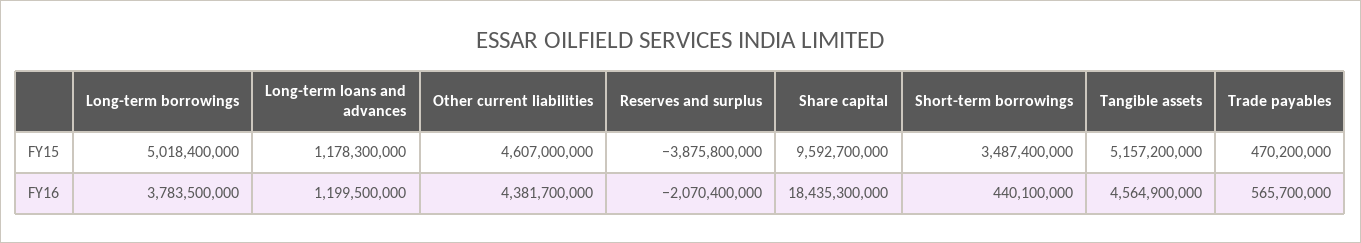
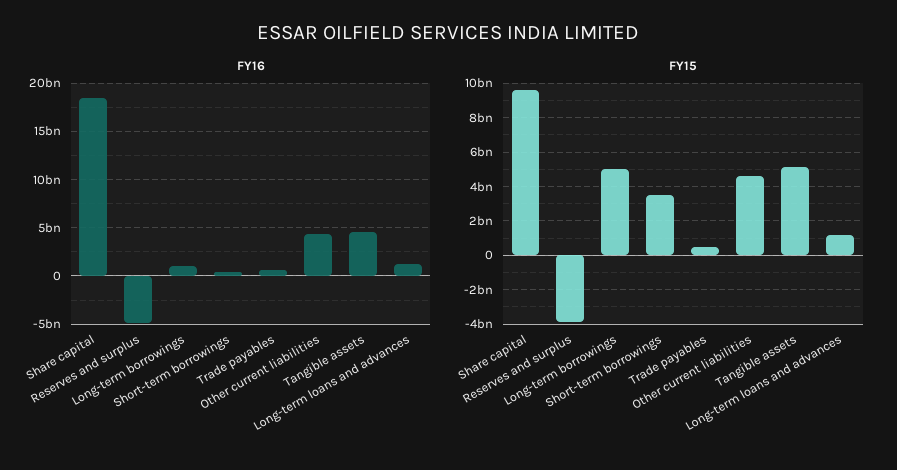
FY16, Long-term borrowings: 3783500000 -> 1000000000
FY16, Reserves and surplus: -2070400000 -> -5000000000

